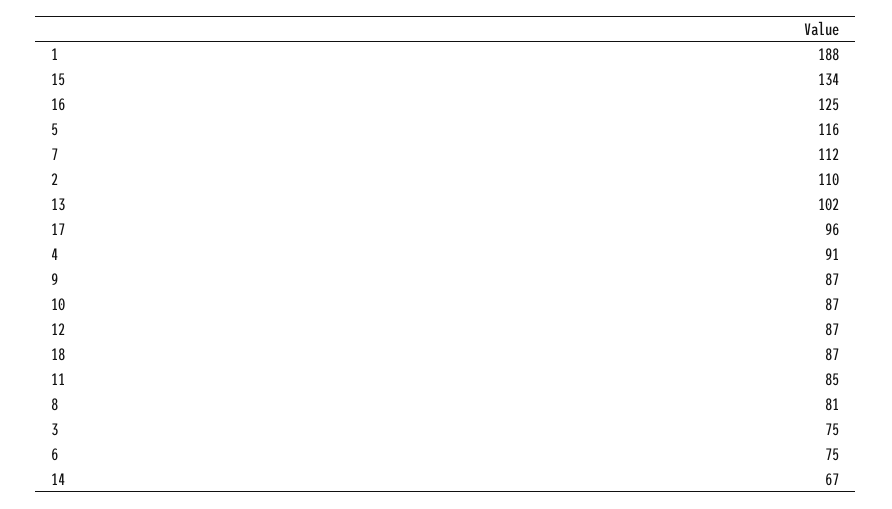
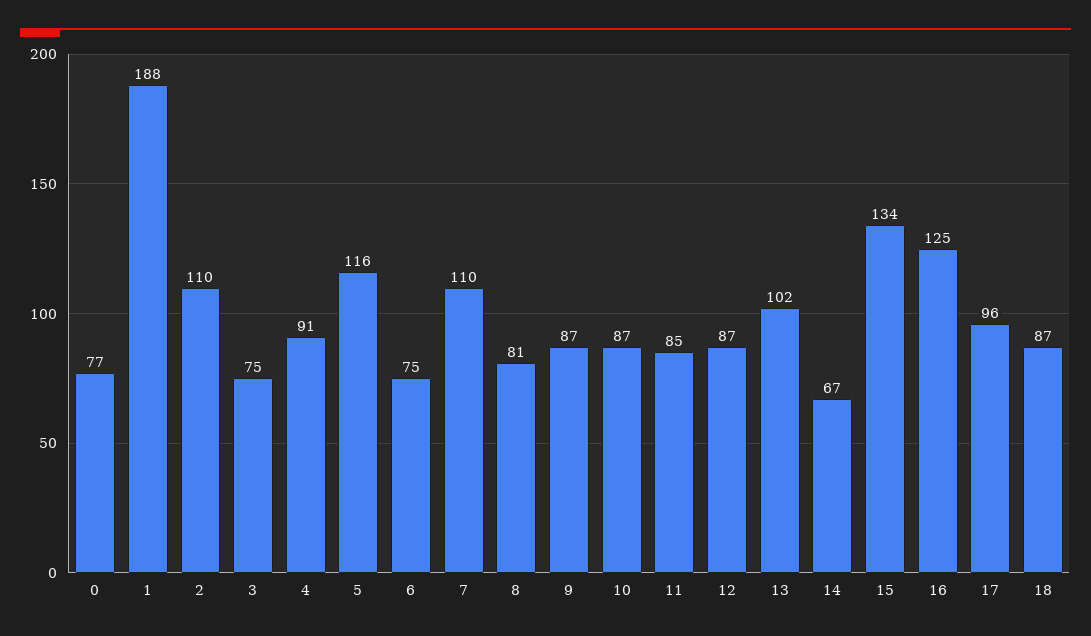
7: 112 -> 110
0: none -> 77

